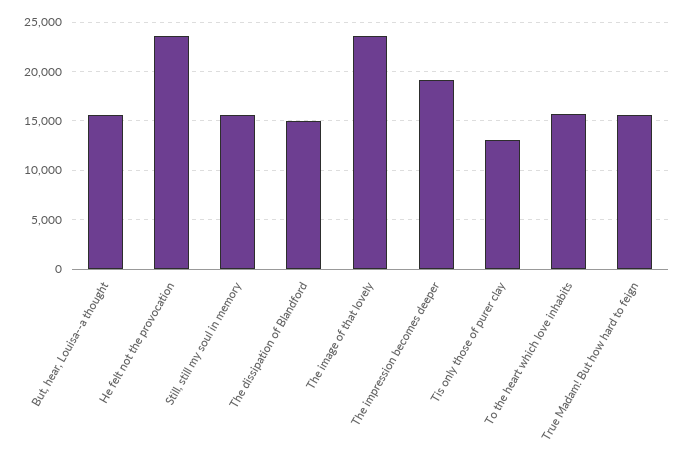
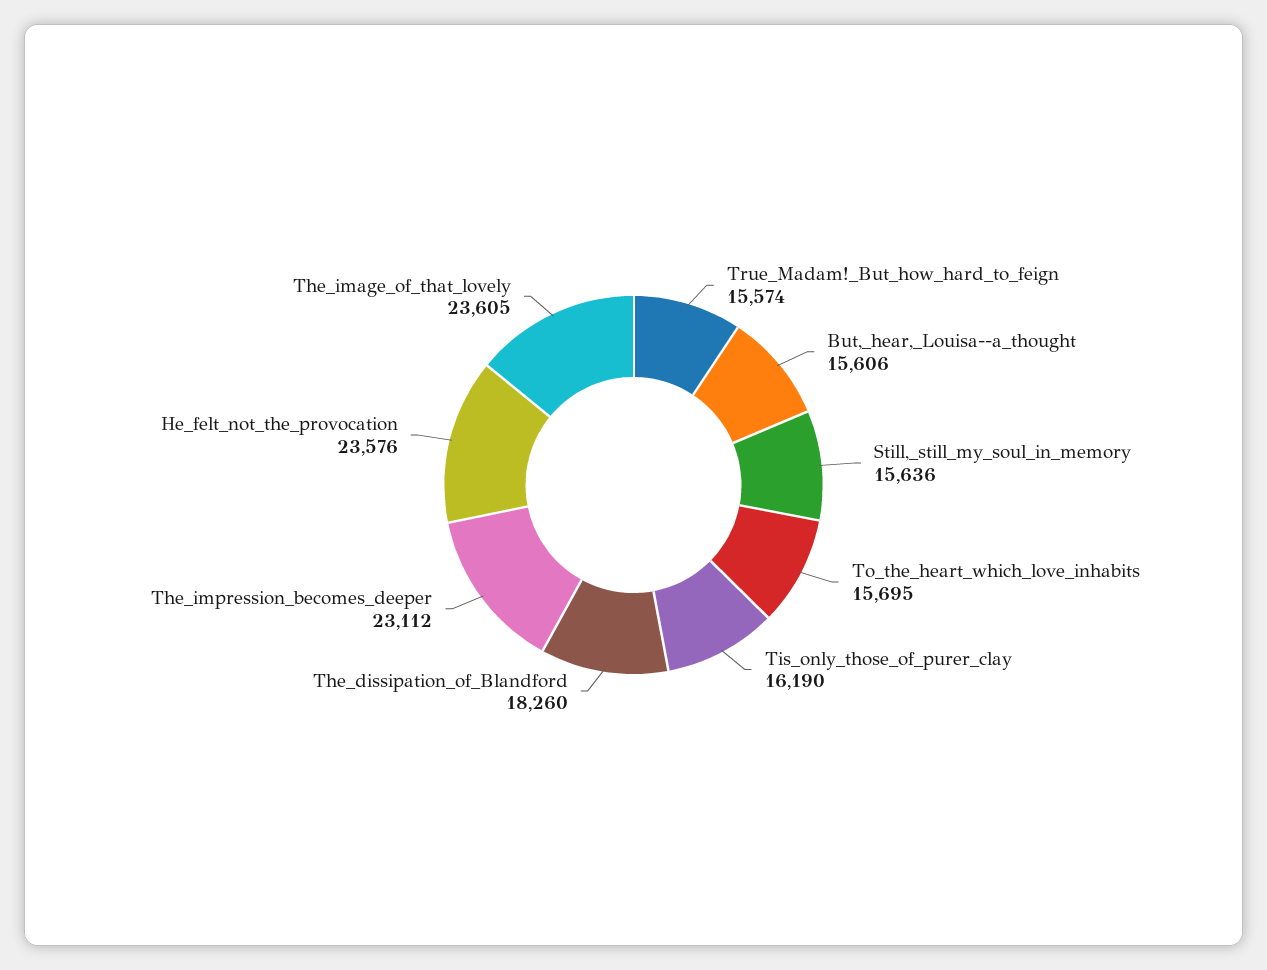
The dissipation of Blandford: 15000 -> 18260
The impression becomes deeper: 19000 -> 23112
Tis only those of purer clay: 13000 -> 16190

